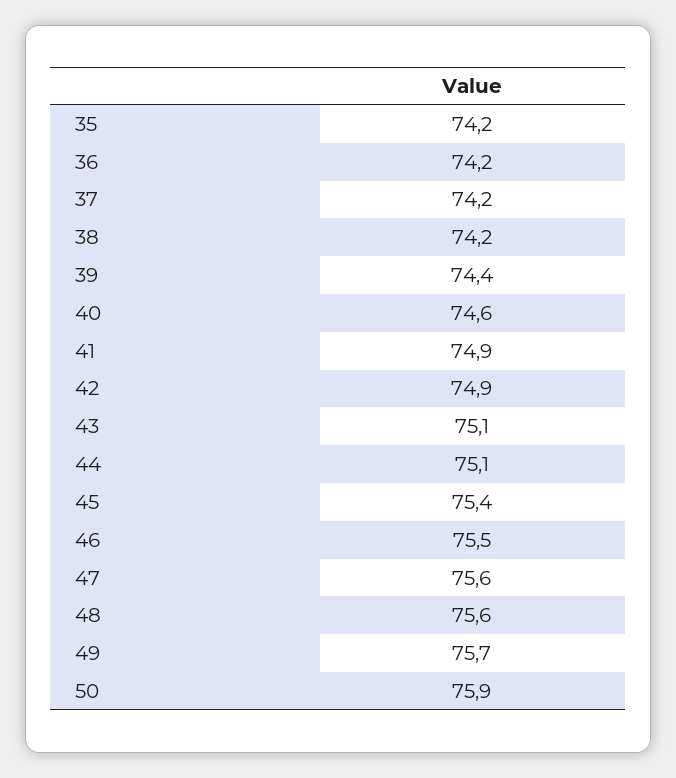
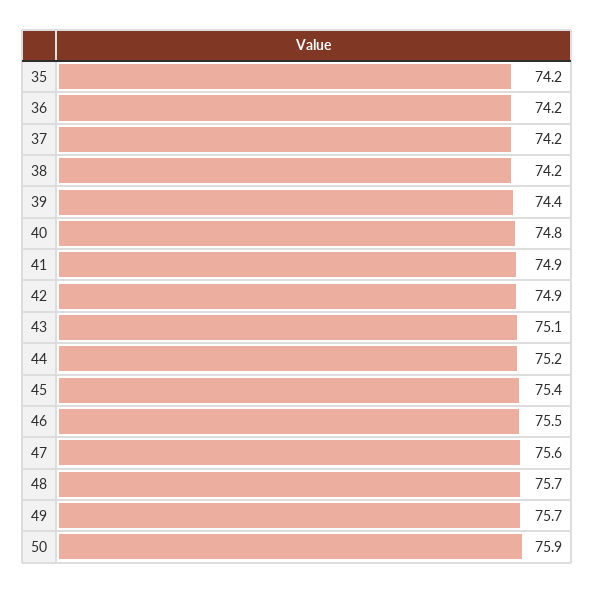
40: 74.6 -> 74.8
44: 75.1 -> 75.2
48: 75.6 -> 75.7

